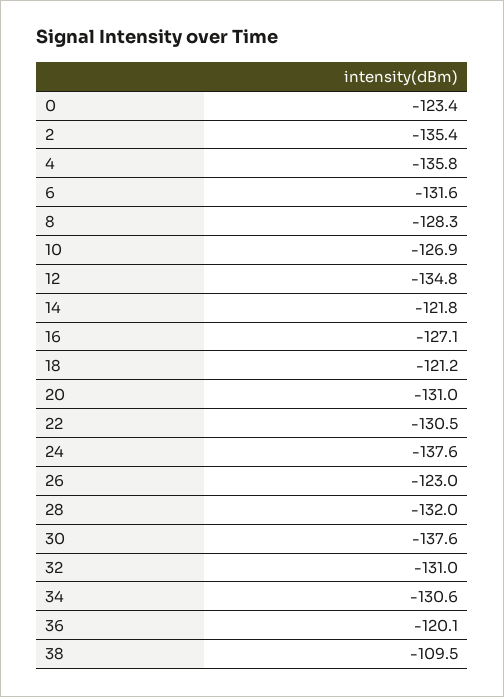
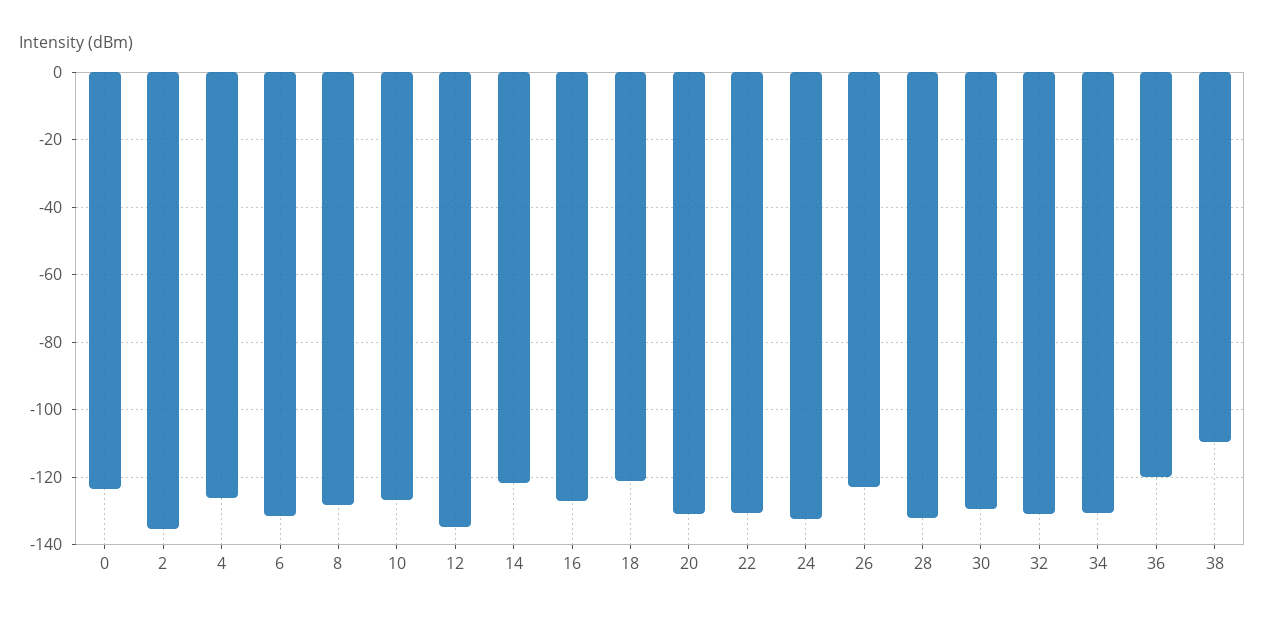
4: -135.8 -> -126
24: -137.6 -> -132
30: -137.6 -> -130

